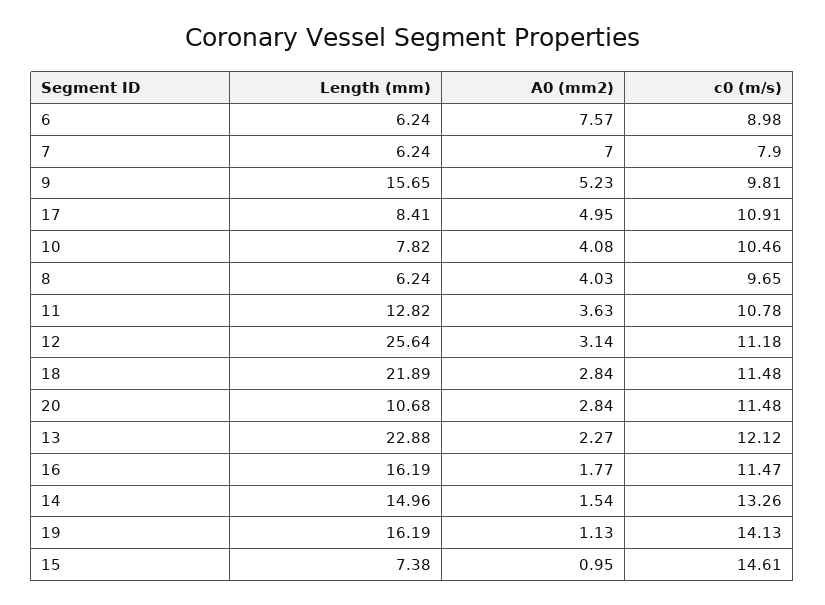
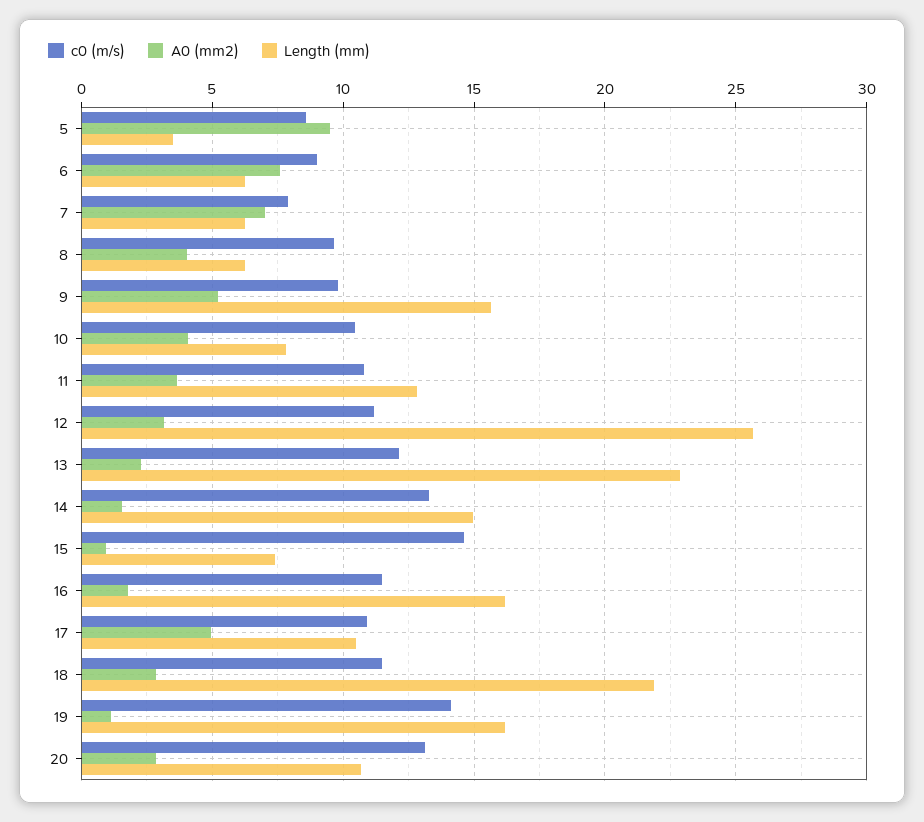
Length (mm), 17: 8.41 -> 10.5
c0 (m/s), 20: 11.48 -> 13
c0 (m/s), 5: none -> 8.5
A0 (mm2), 5: none -> 9.5
Length (mm), 5: none -> 3.5

